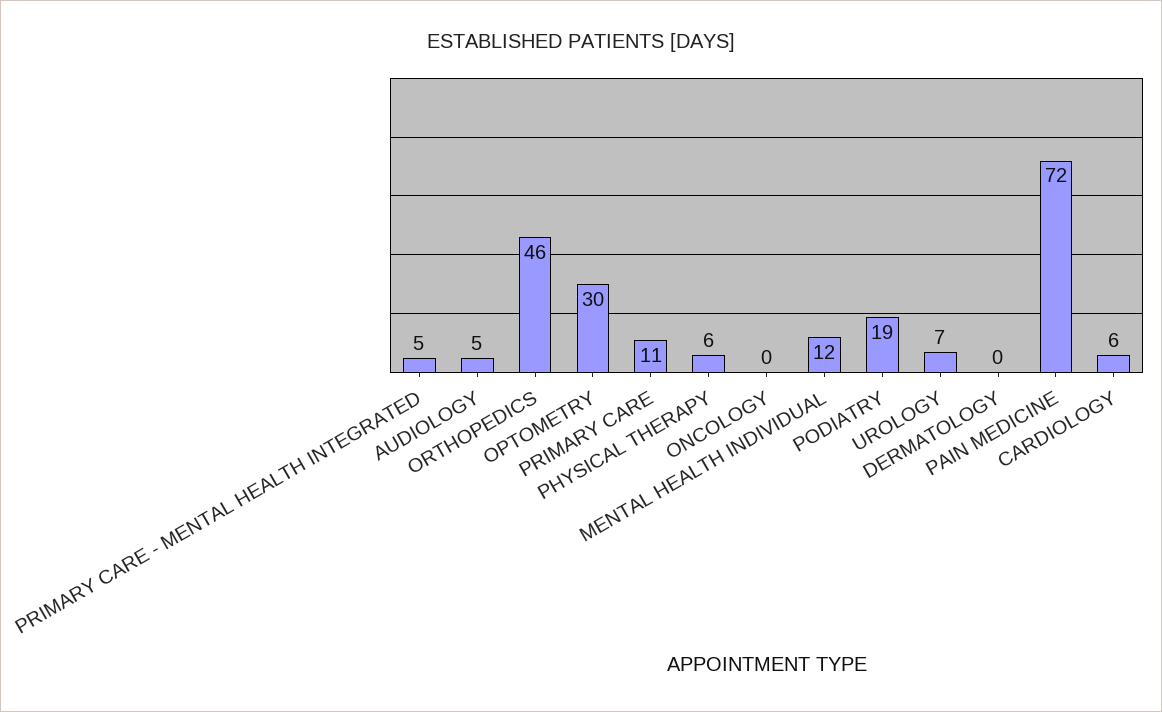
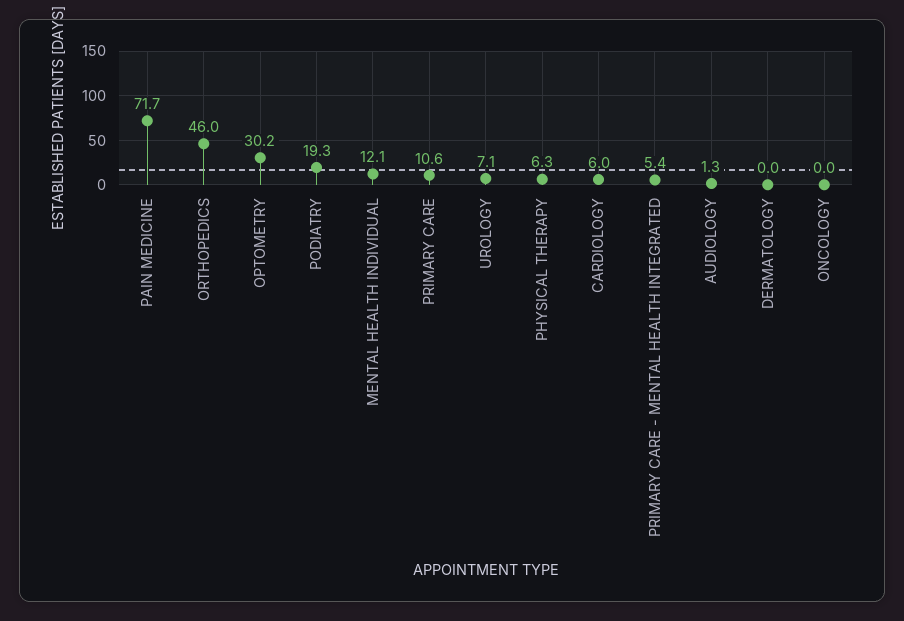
AUDIOLOGY: 5 -> 1.3

